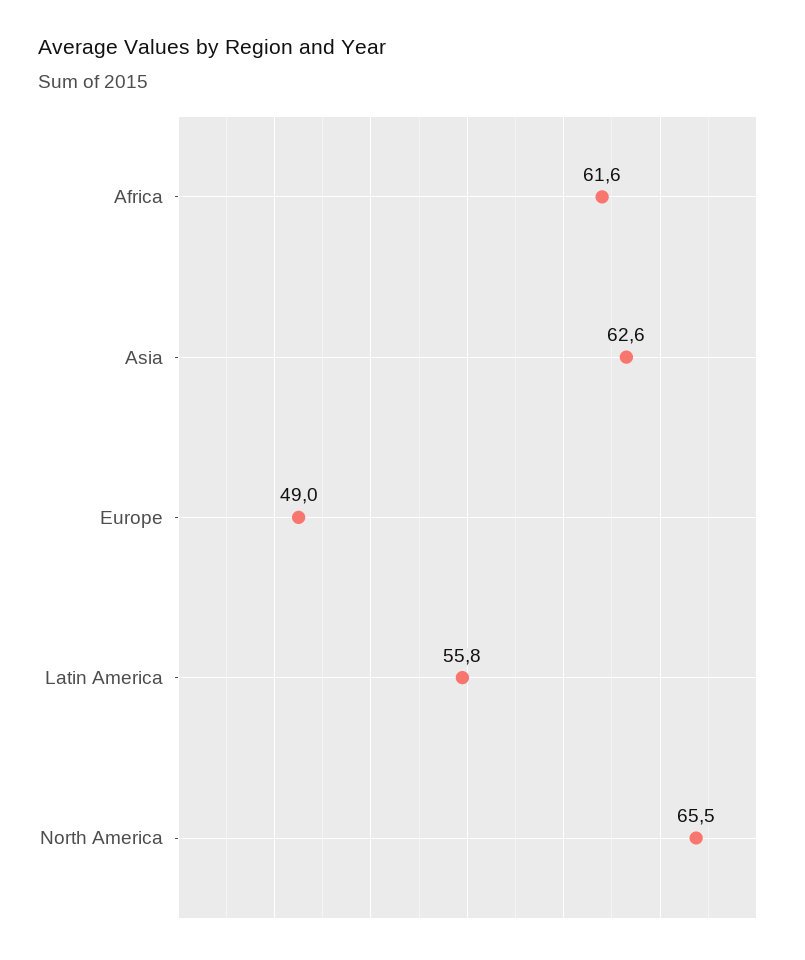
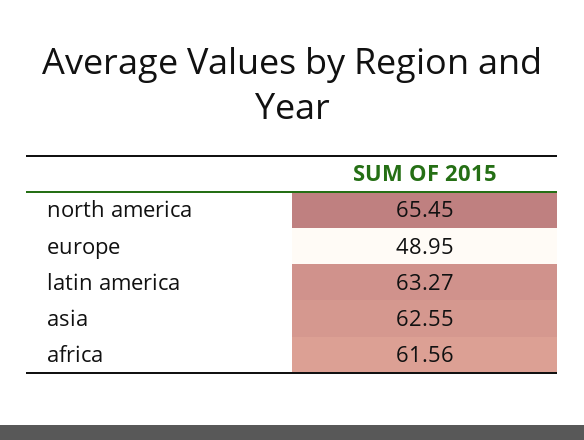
Latin America: 55.8 -> 63.27

